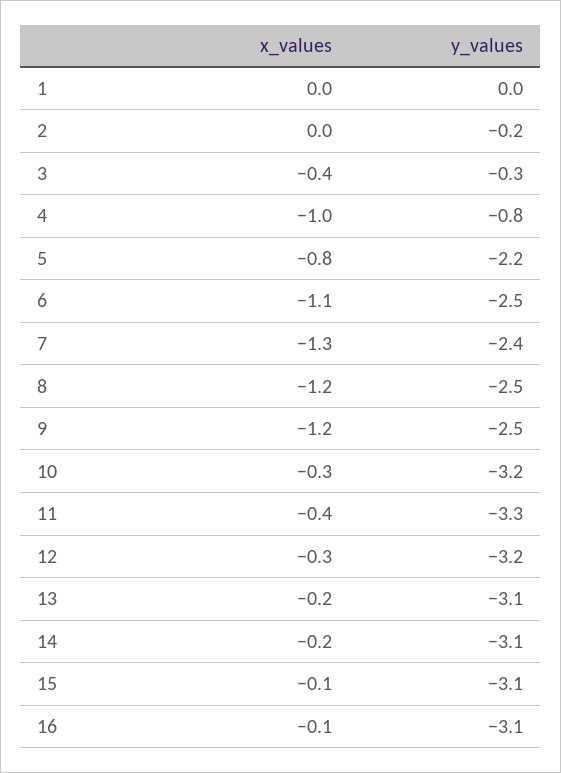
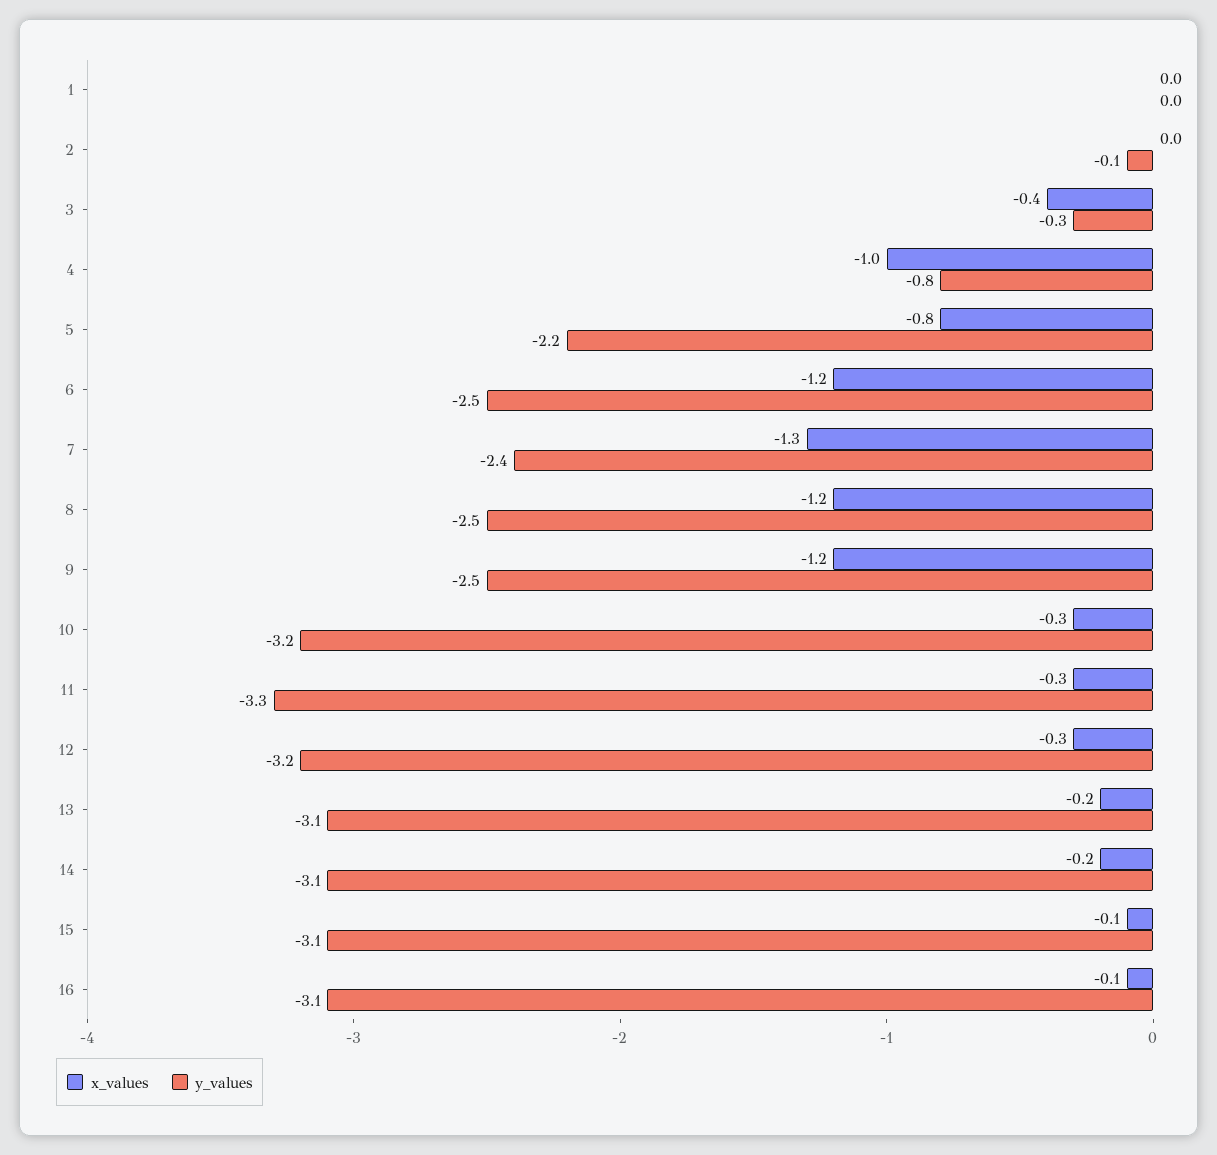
y_values, 2: -0.2 -> -0.1
x_values, 6: -1.1 -> -1.2
x_values, 11: -0.4 -> -0.3

